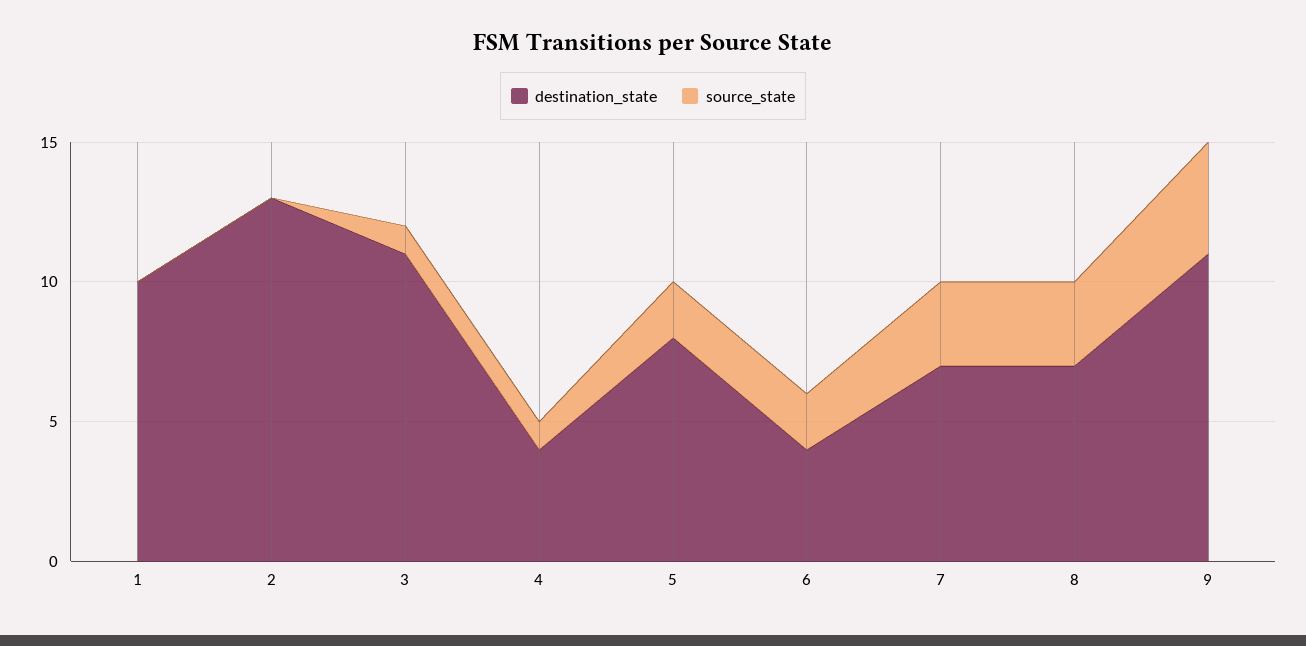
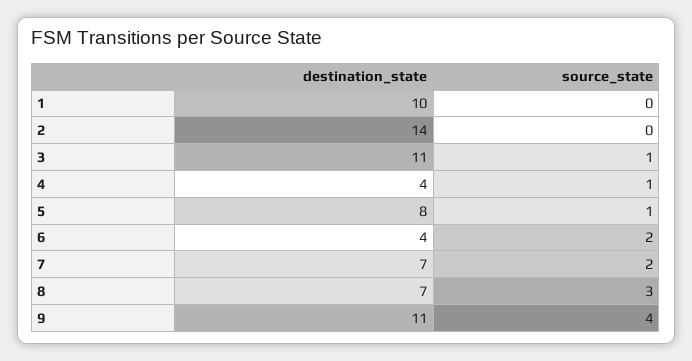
destination_state, 2: 13 -> 14
source_state, 5: 2 -> 1
source_state, 7: 3 -> 2

